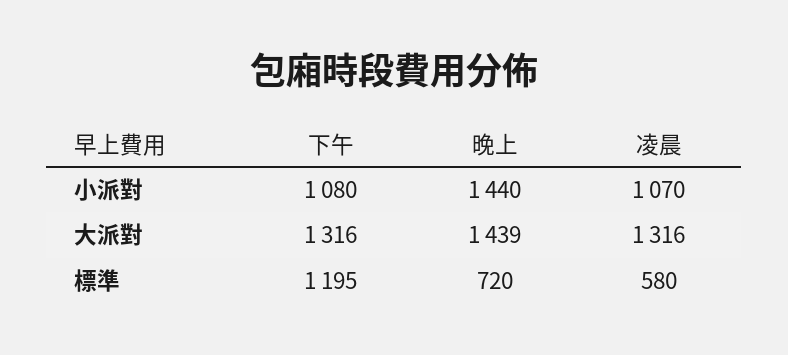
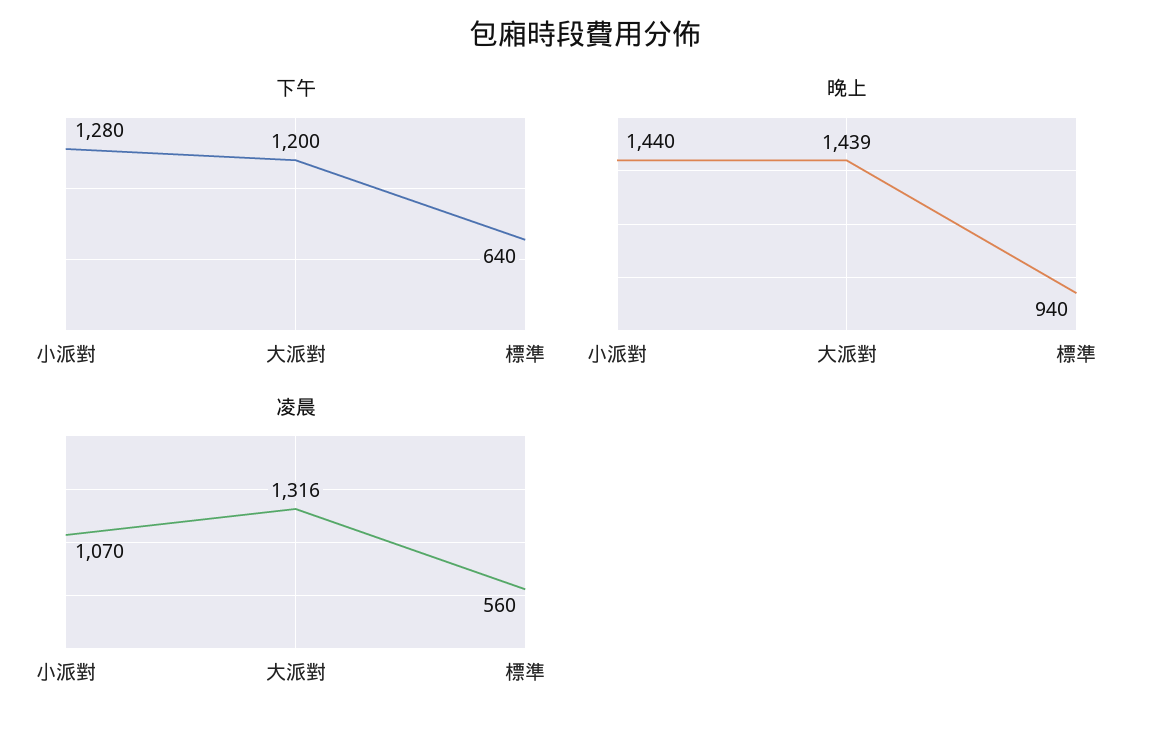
下午, 小派對: 1080 -> 1280
下午, 大派對: 1316 -> 1200
下午, 標準: 1195 -> 640
晚上, 標準: 720 -> 940
凌晨, 標準: 580 -> 560

